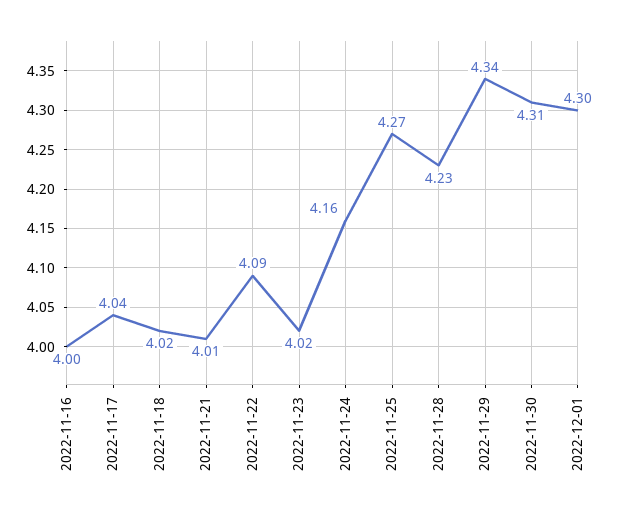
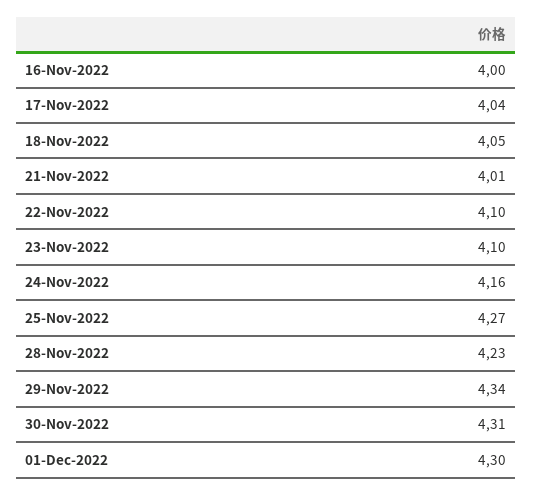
2022-11-18: 4.02 -> 4.05
2022-11-22: 4.09 -> 4.1
2022-11-23: 4.02 -> 4.1

